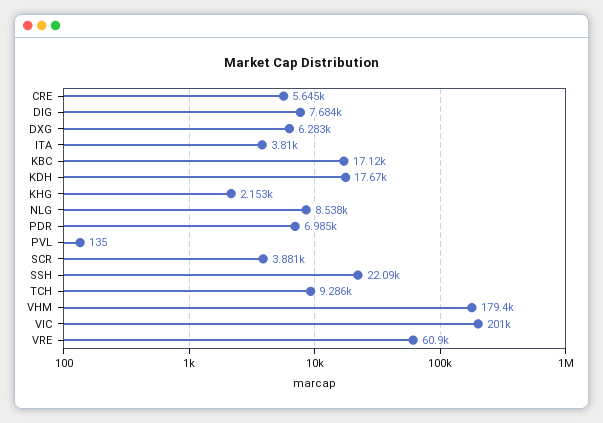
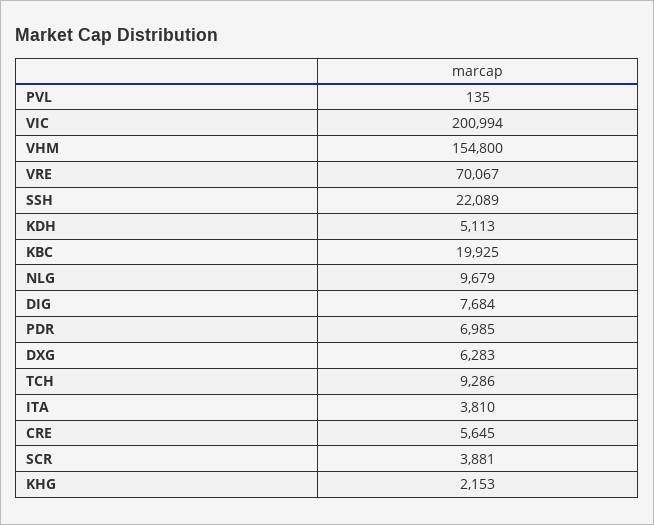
KBC: 17120 -> 19925
KDH: 17670 -> 5113
NLG: 8538 -> 9679
VHM: 179400 -> 154800
VRE: 60900 -> 70067

